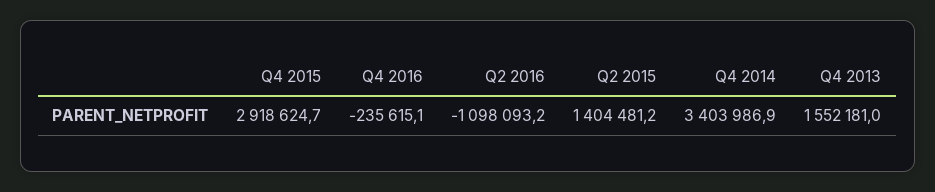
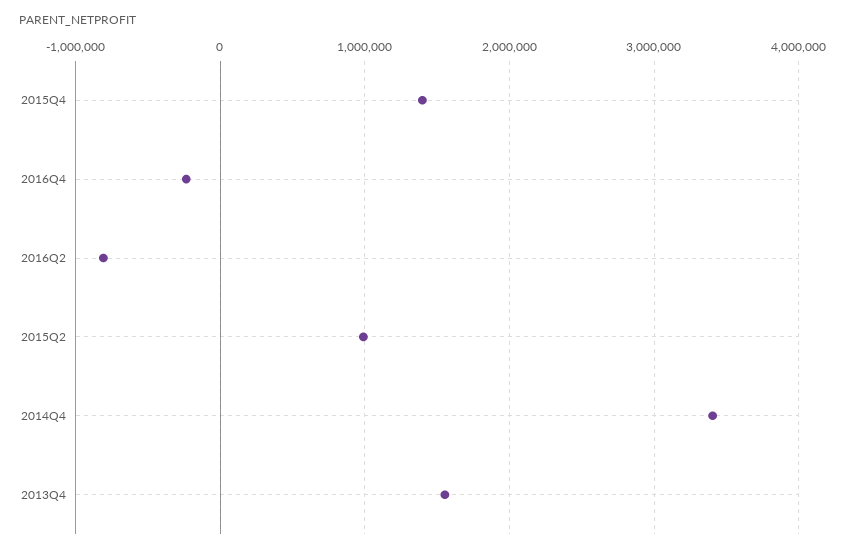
Q4 2015: 2918624.7 -> 1400000
Q2 2016: -1098093.2 -> -800000
Q2 2015: 1404481.2 -> 1000000

